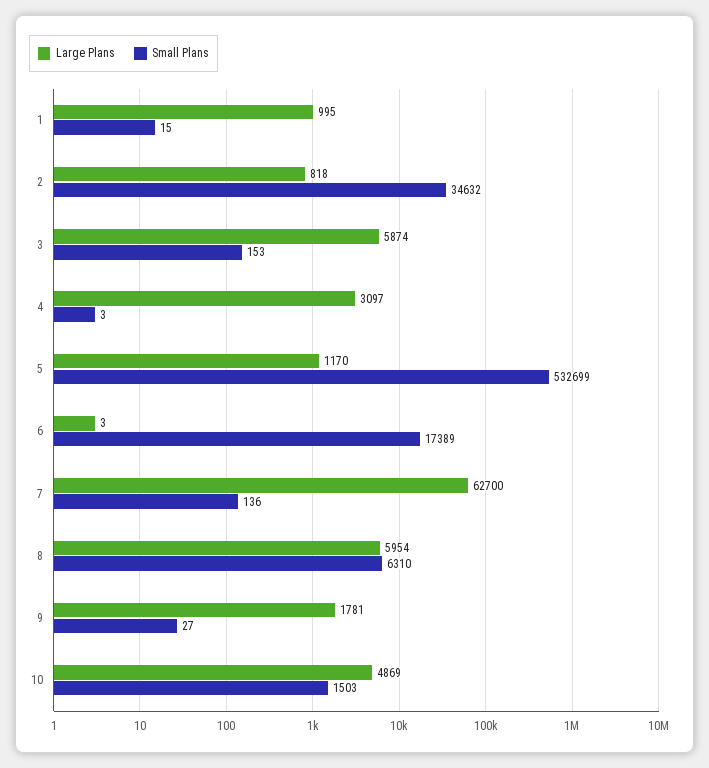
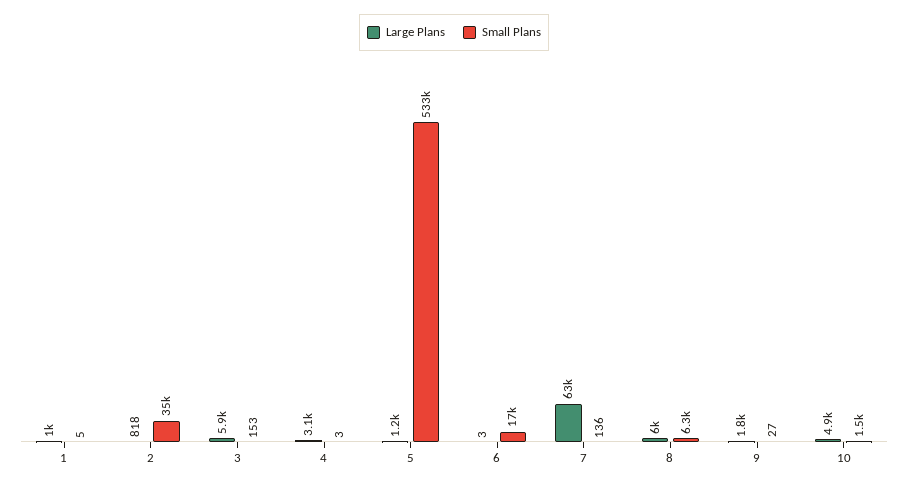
Small Plans, 1: 15 -> 5

